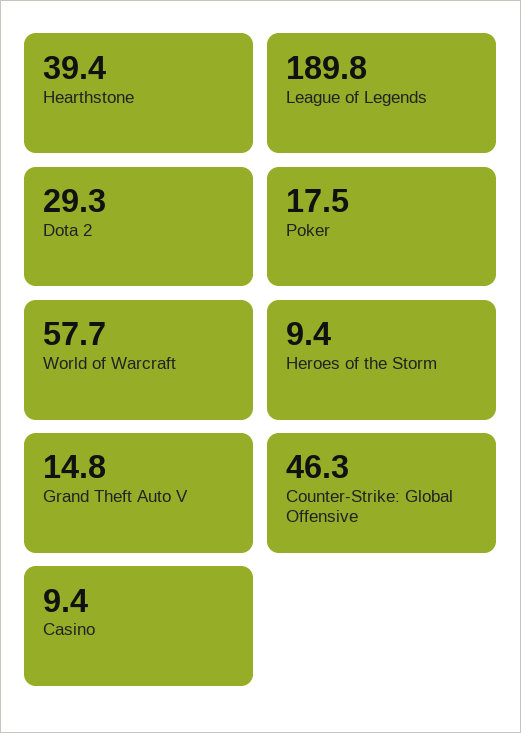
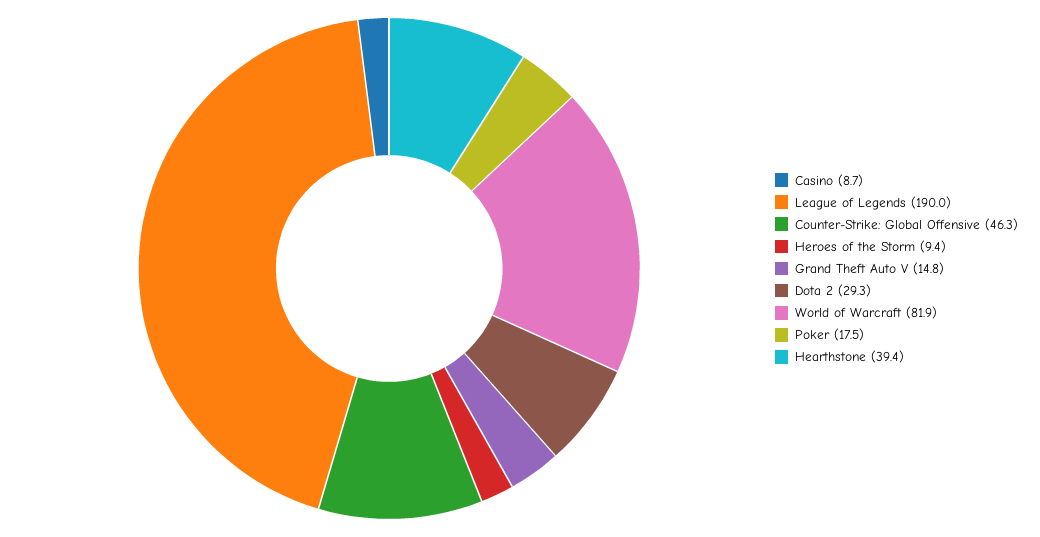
League of Legends: 189.8 -> 190
World of Warcraft: 57.7 -> 81.9
Casino: 9.4 -> 8.7

